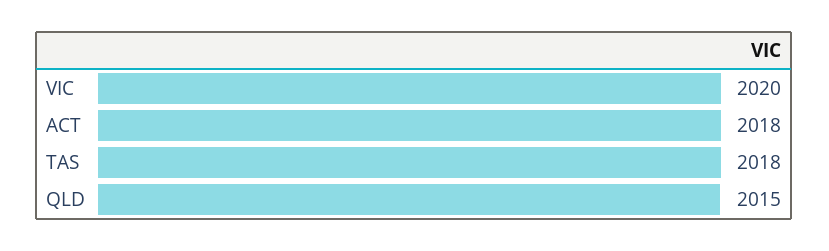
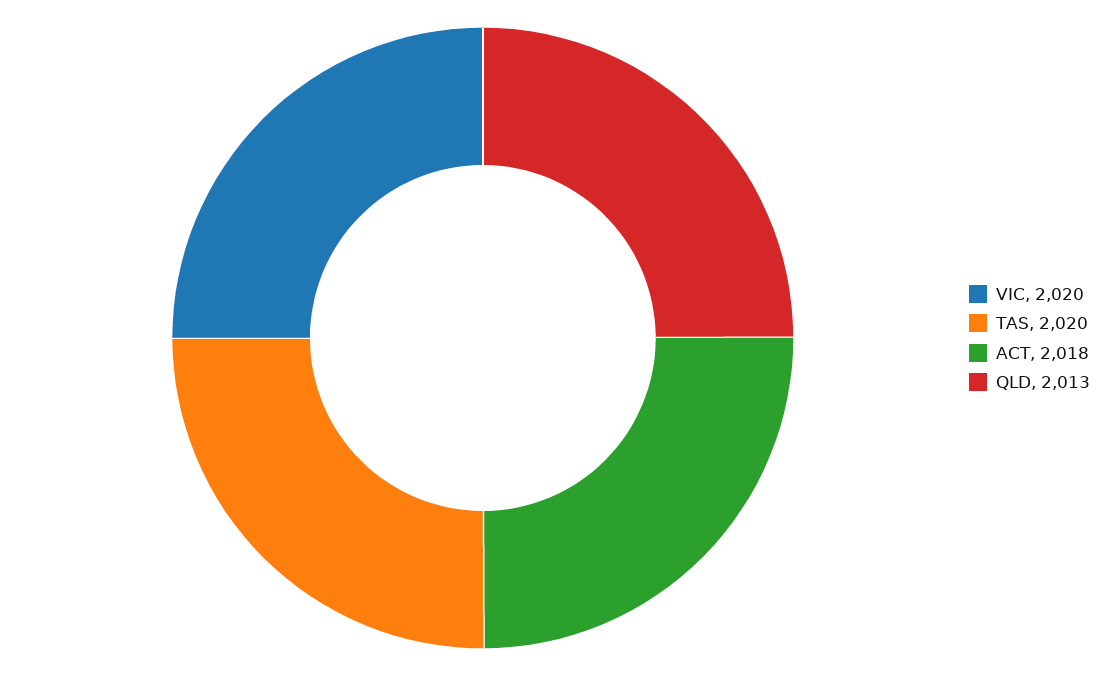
TAS: 2018 -> 2020
QLD: 2015 -> 2013

